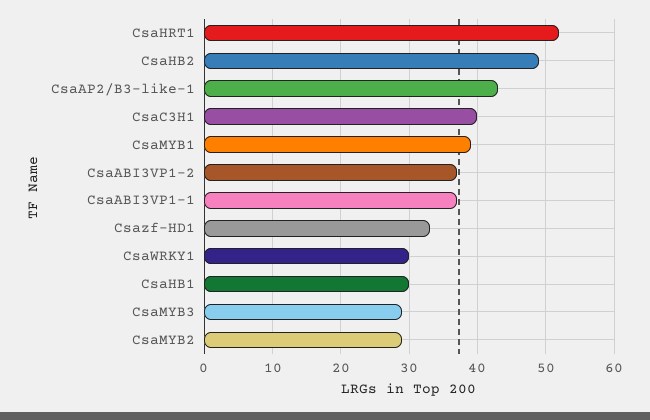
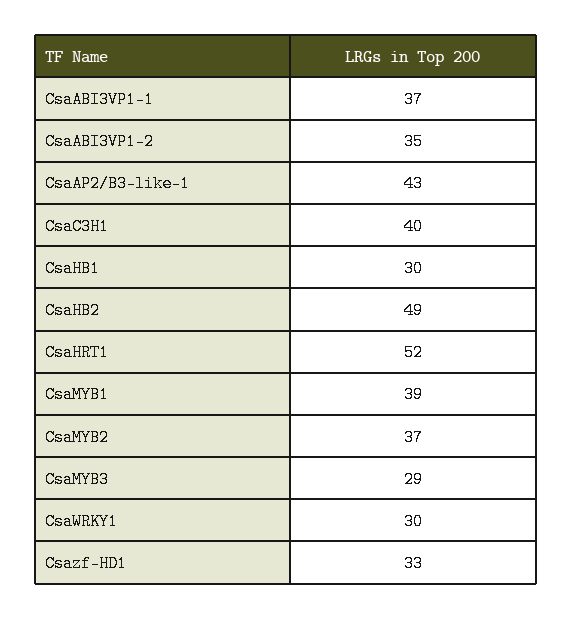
CsaABI3VP1-2: 37 -> 35
CsaMYB2: 29 -> 37

